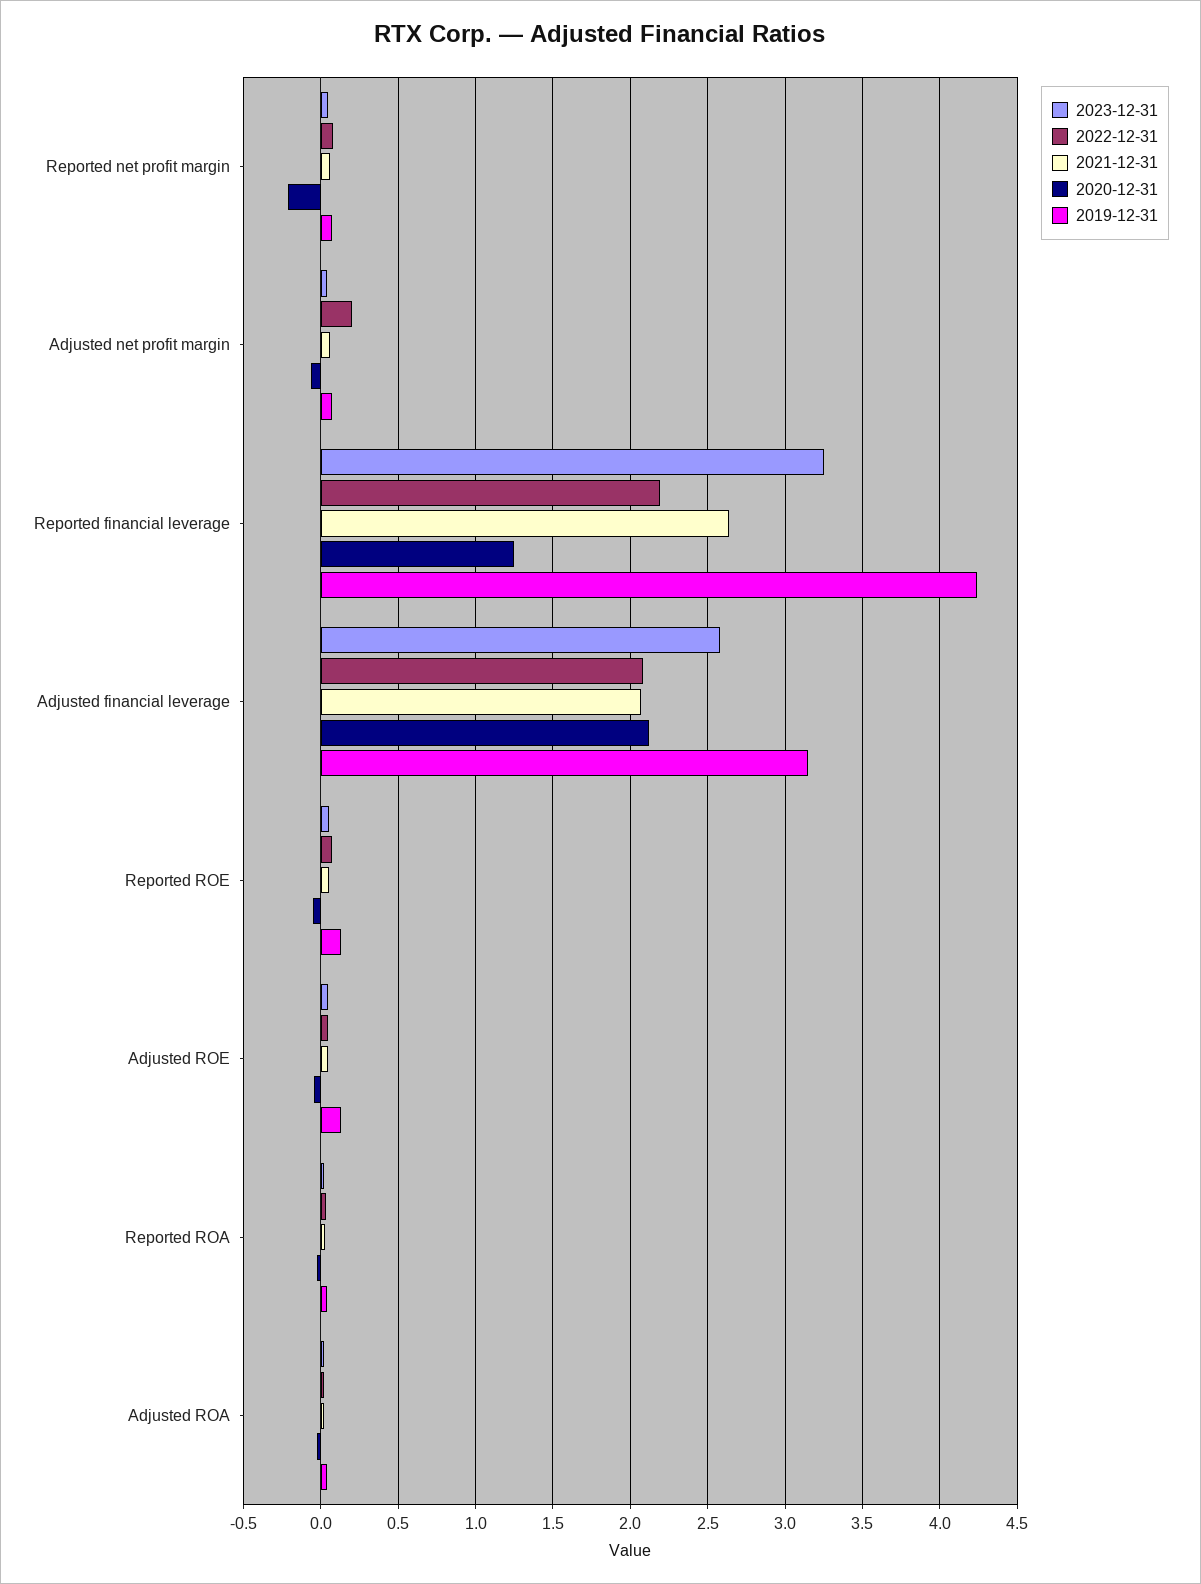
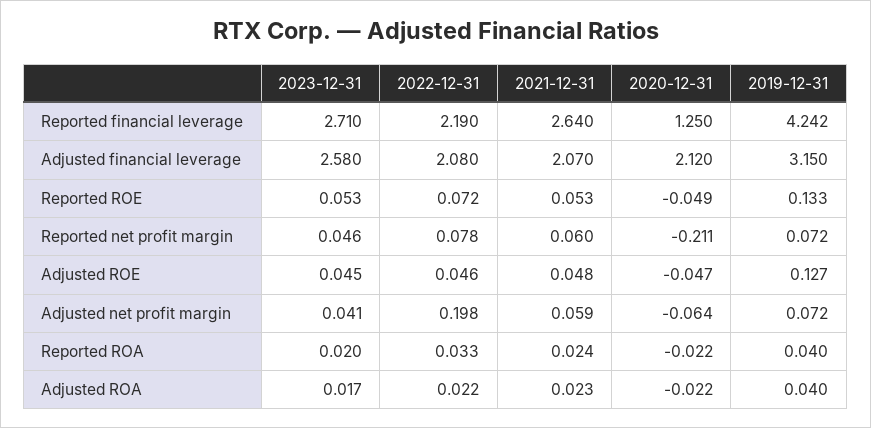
2023-12-31, Reported financial leverage: 3.25 -> 2.71

